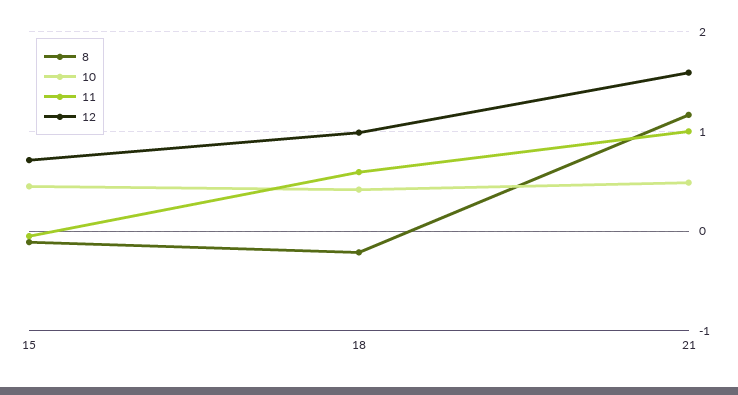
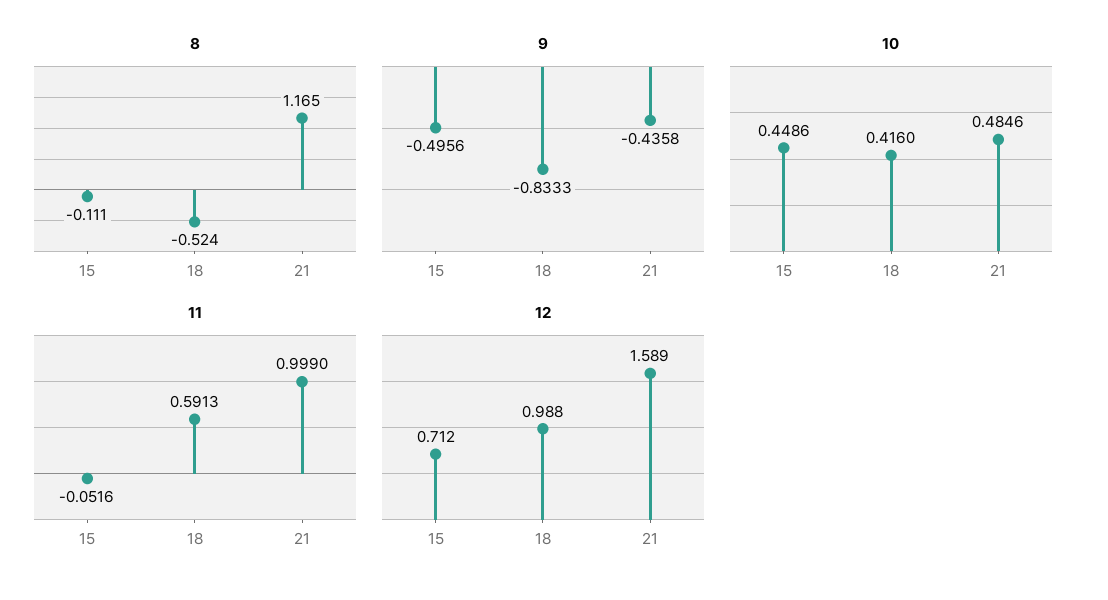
8, 18: -0.2 -> -0.524
9, 15: none -> -0.4956
9, 18: none -> -0.8333
9, 21: none -> -0.4358

